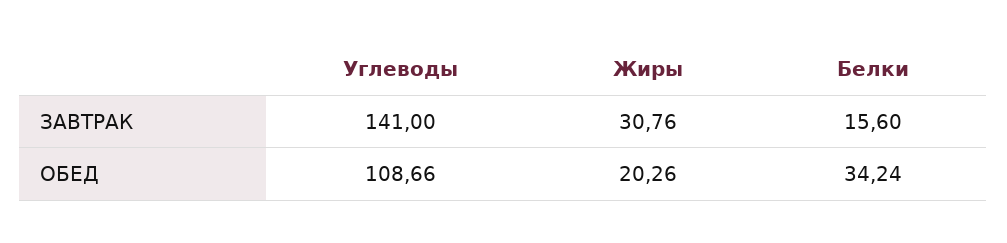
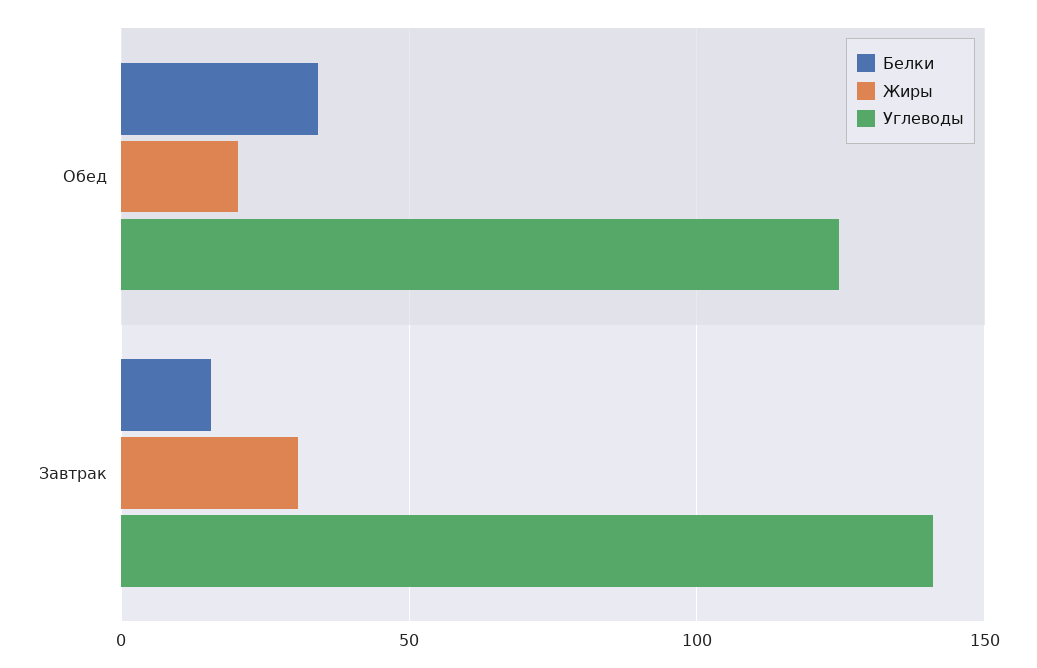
Углеводы, ОБЕД: 108.66 -> 125

